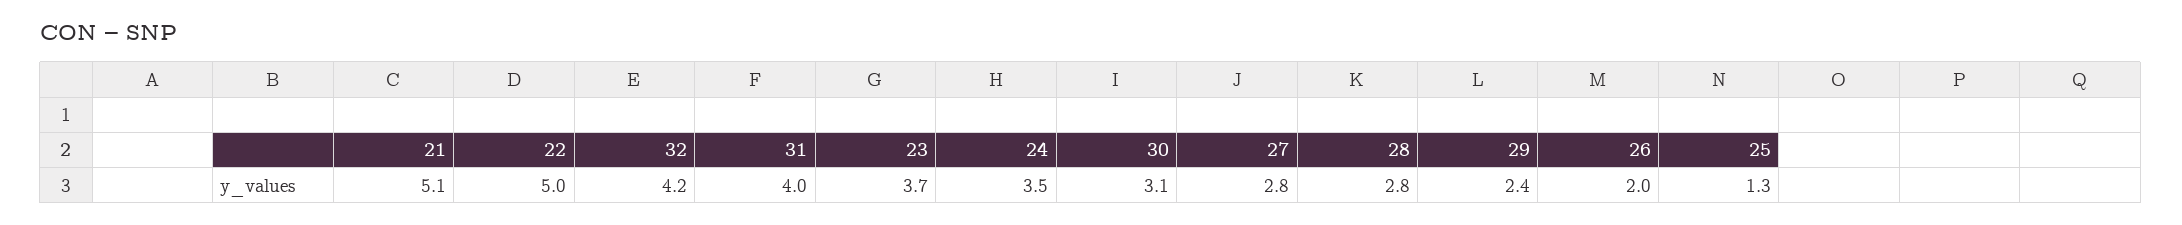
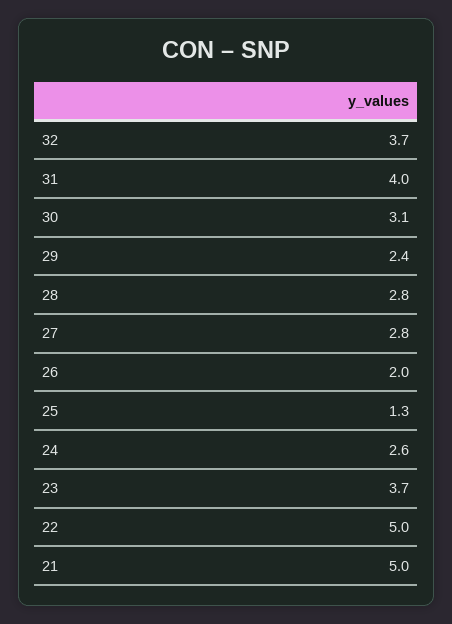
21: 5.1 -> 5
32: 4.2 -> 3.7
24: 3.5 -> 2.6

